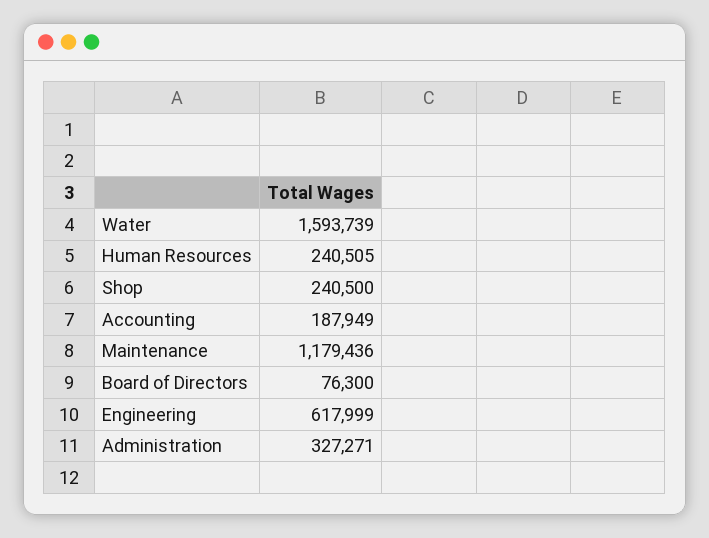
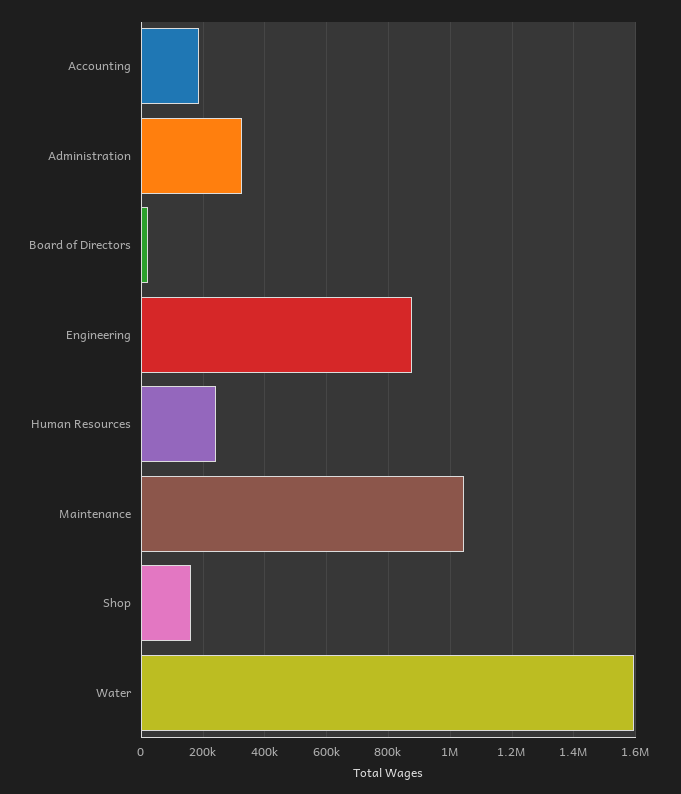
Shop: 240500 -> 160000
Maintenance: 1179436 -> 1040000
Board of Directors: 76300 -> 20000
Engineering: 617999 -> 880000

